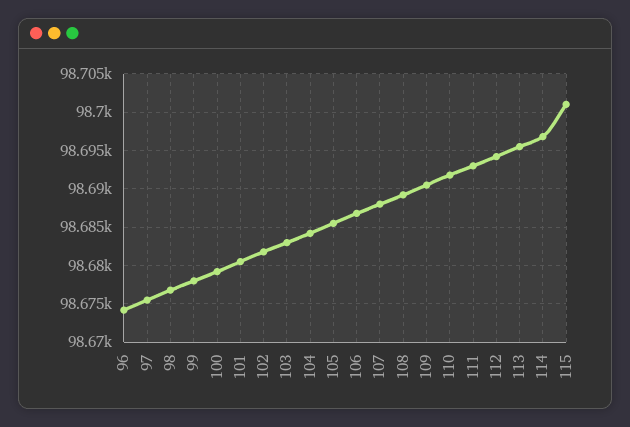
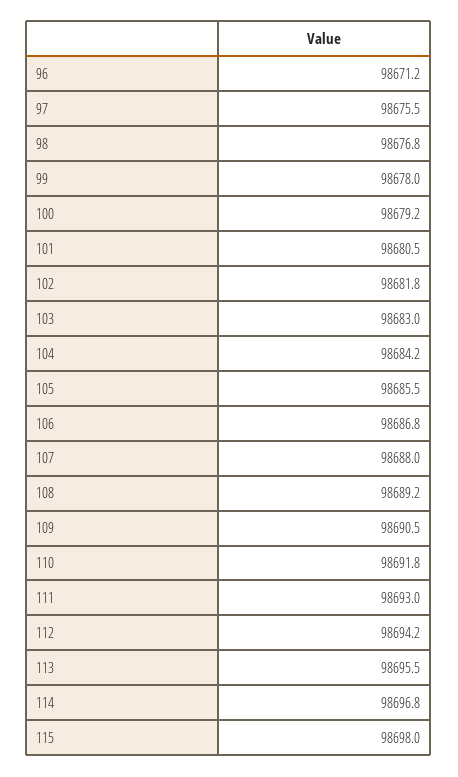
96: 98674 -> 98671.2
115: 98701 -> 98698

